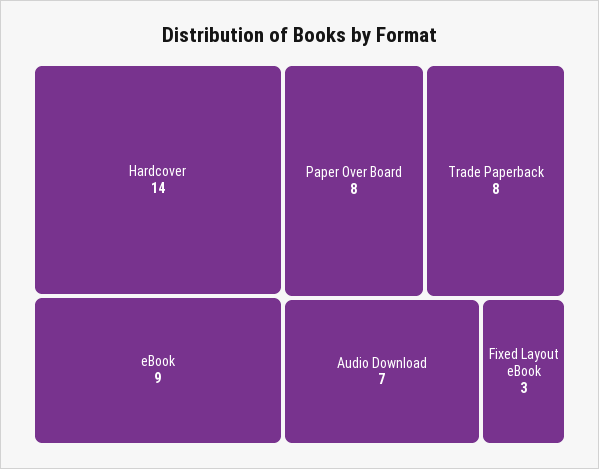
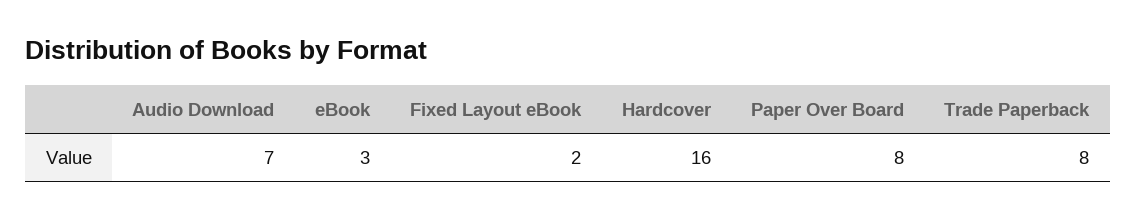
Hardcover: 14 -> 16
eBook: 9 -> 3
Fixed Layout eBook: 3 -> 2

